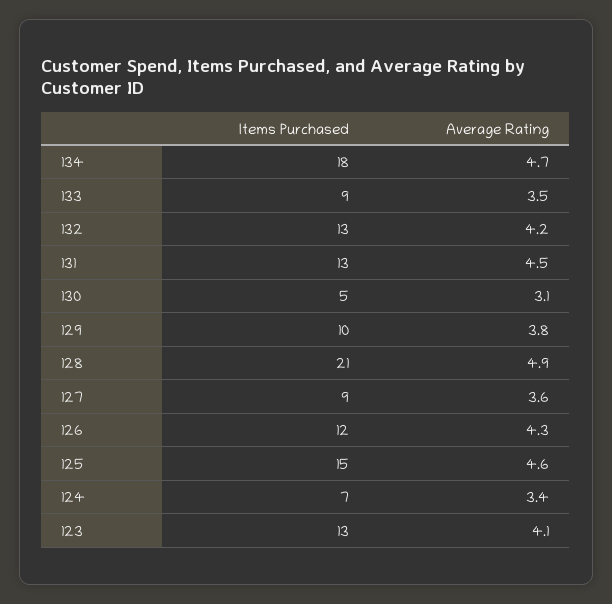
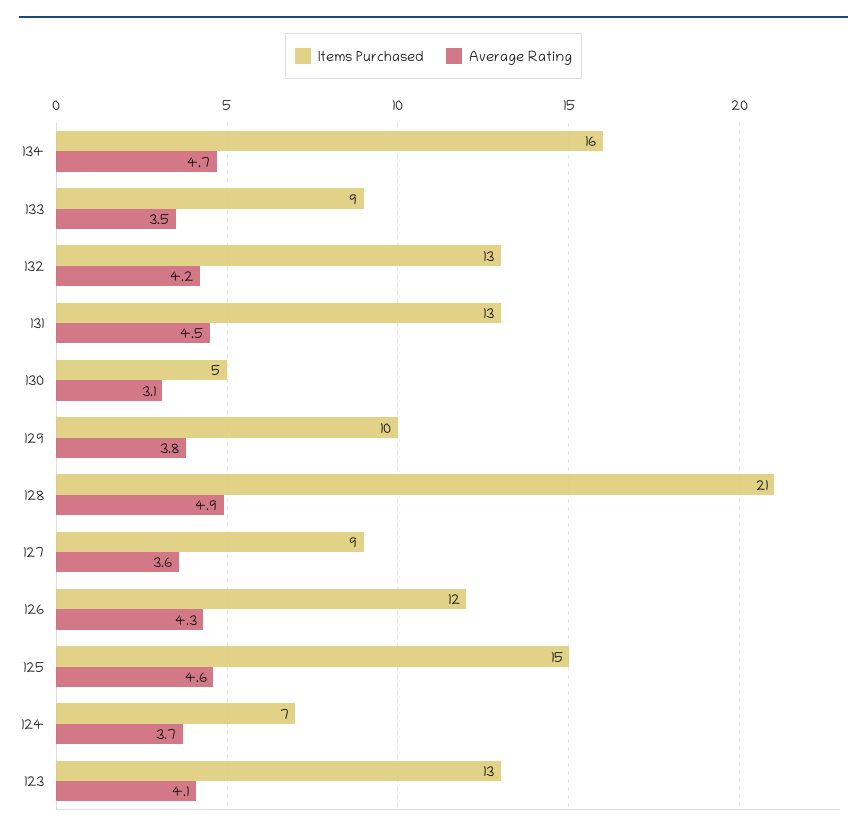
Items Purchased, 134: 18 -> 16
Average Rating, 124: 3.4 -> 3.7

